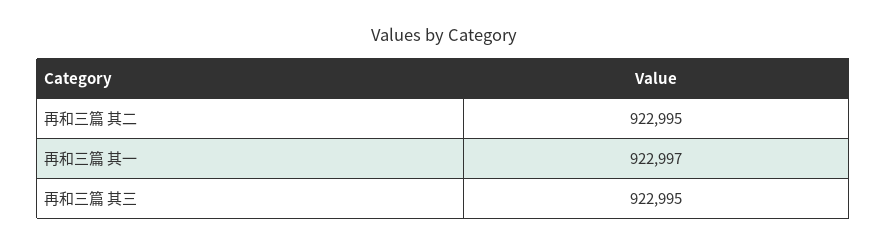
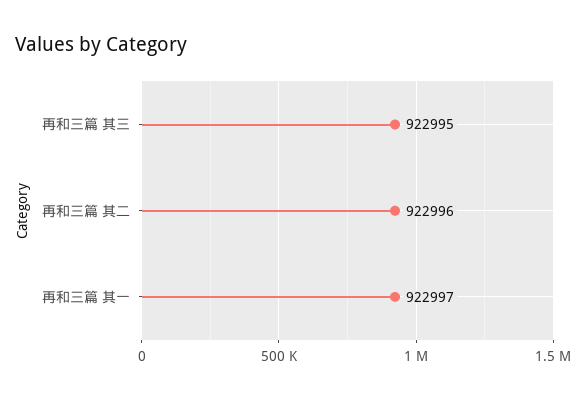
再和三篇 其二: 922995 -> 922996

